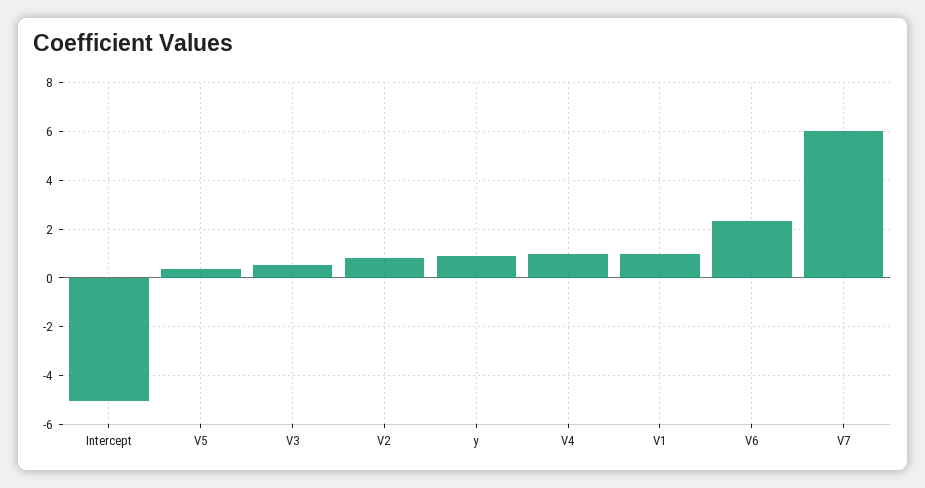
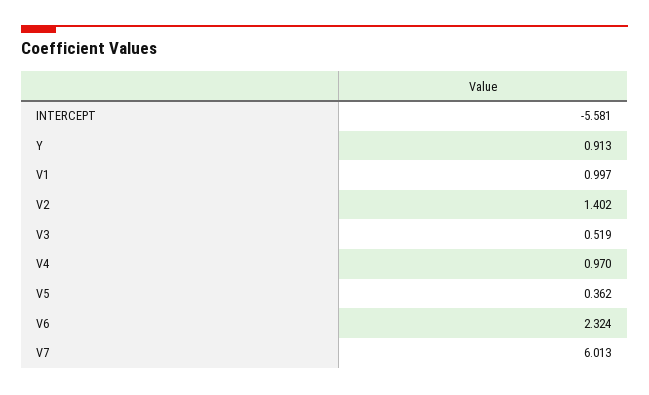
Intercept: -5 -> -5.581
V2: 0.75 -> 1.402

